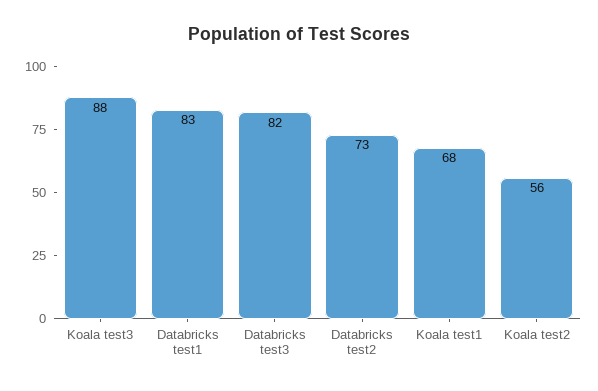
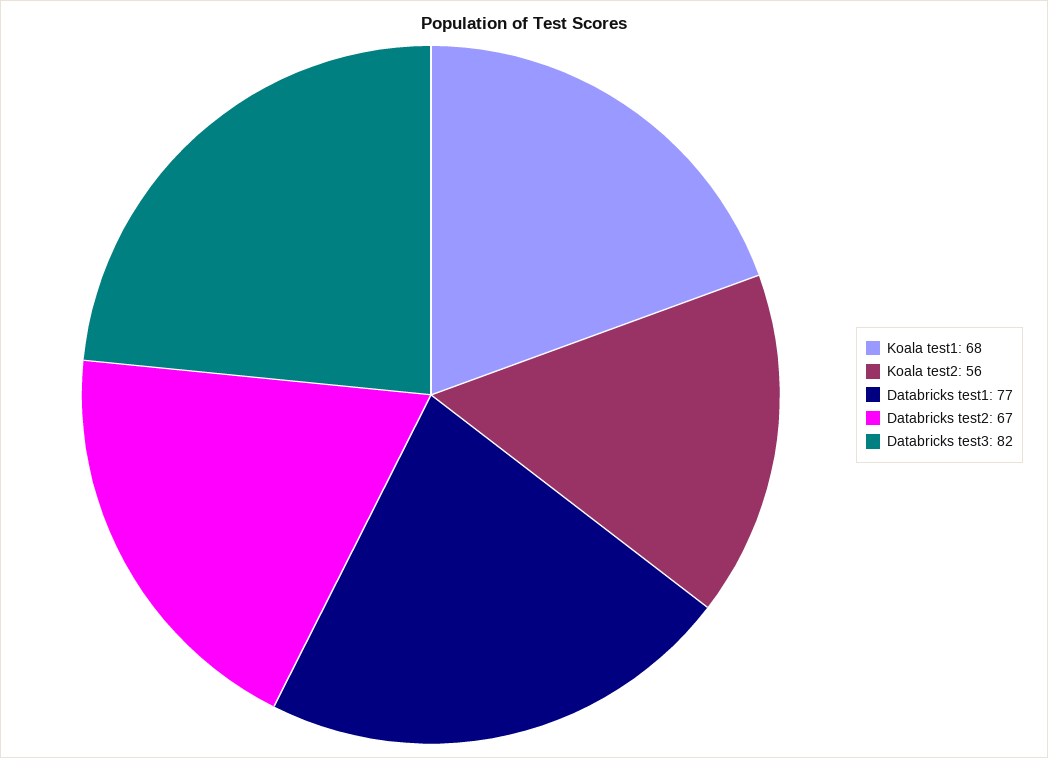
Koala test3: 88 -> none
Databricks test1: 83 -> 77
Databricks test2: 73 -> 67

